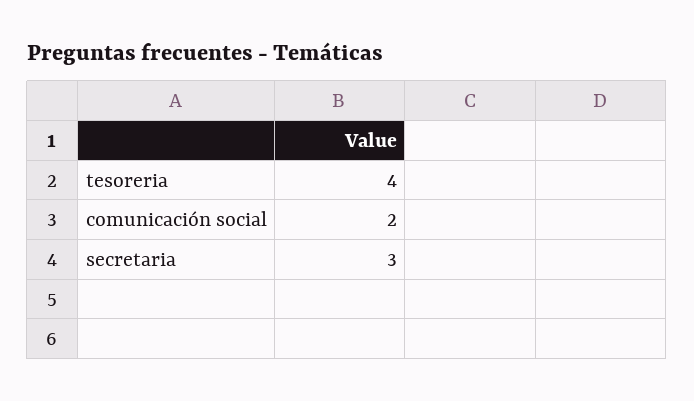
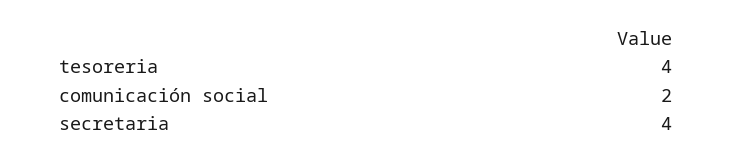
secretaria: 3 -> 4

